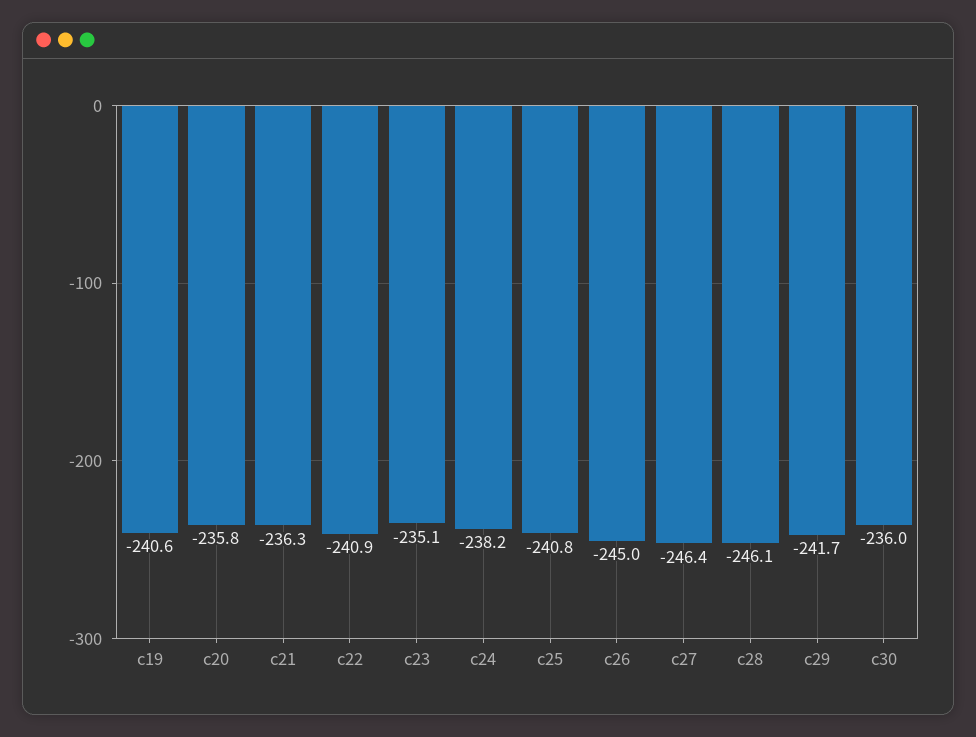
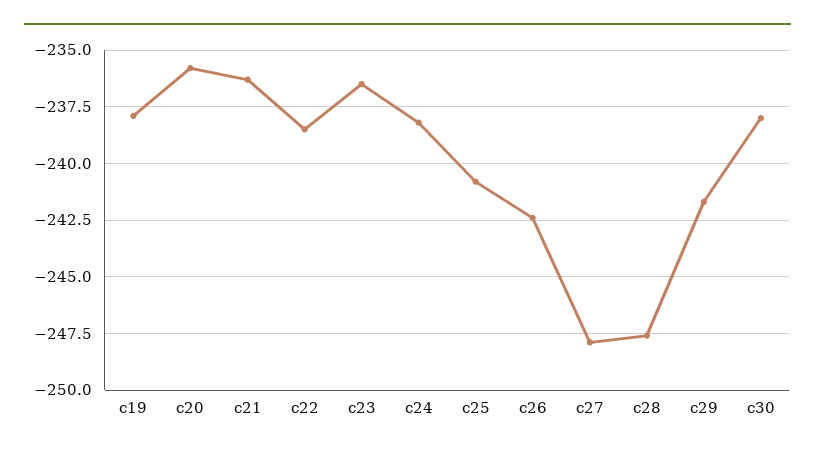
c19: -240.6 -> -238
c22: -240.9 -> -238.5
c23: -235.1 -> -236.5
c26: -245 -> -242.5
c27: -246.4 -> -248
c28: -246.1 -> -247.5
c30: -236 -> -238

